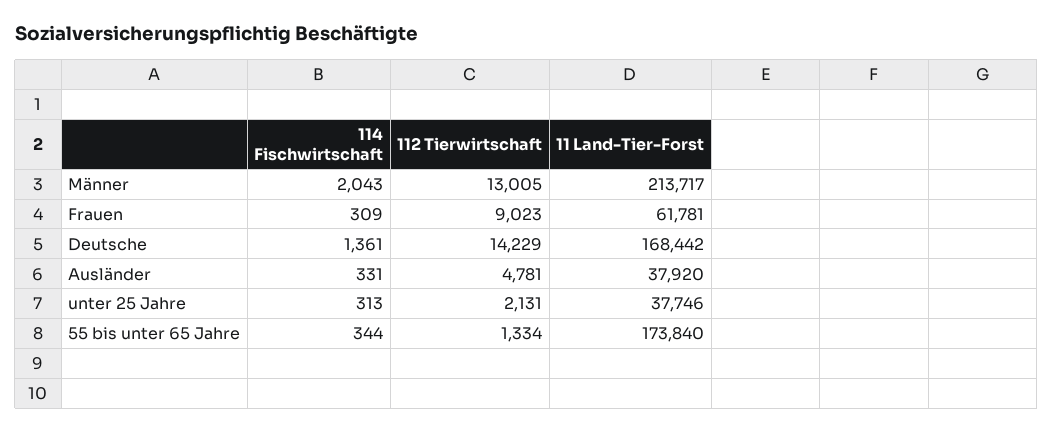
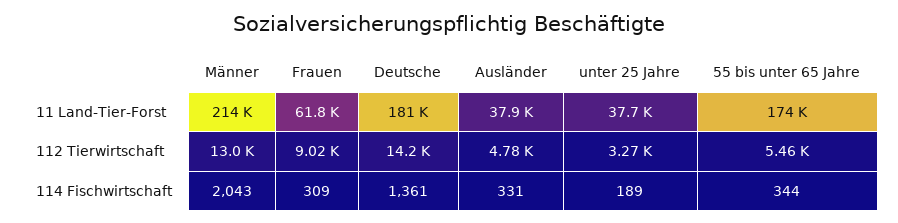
11 Land-Tier-Forst, Deutsche: 168442 -> 181000
114 Fischwirtschaft, unter 25 Jahre: 313 -> 189
112 Tierwirtschaft, unter 25 Jahre: 2131 -> 3270
112 Tierwirtschaft, 55 bis unter 65 Jahre: 1334 -> 5460

